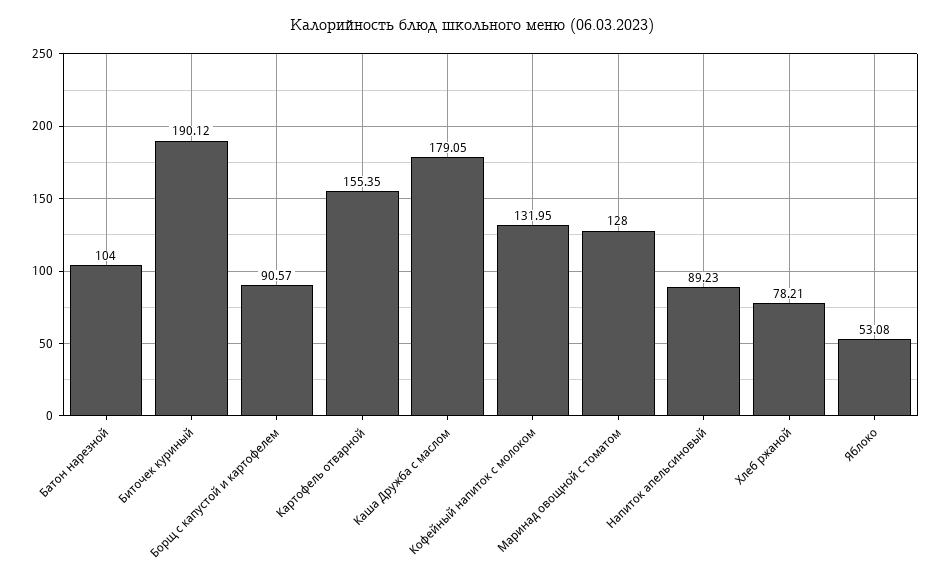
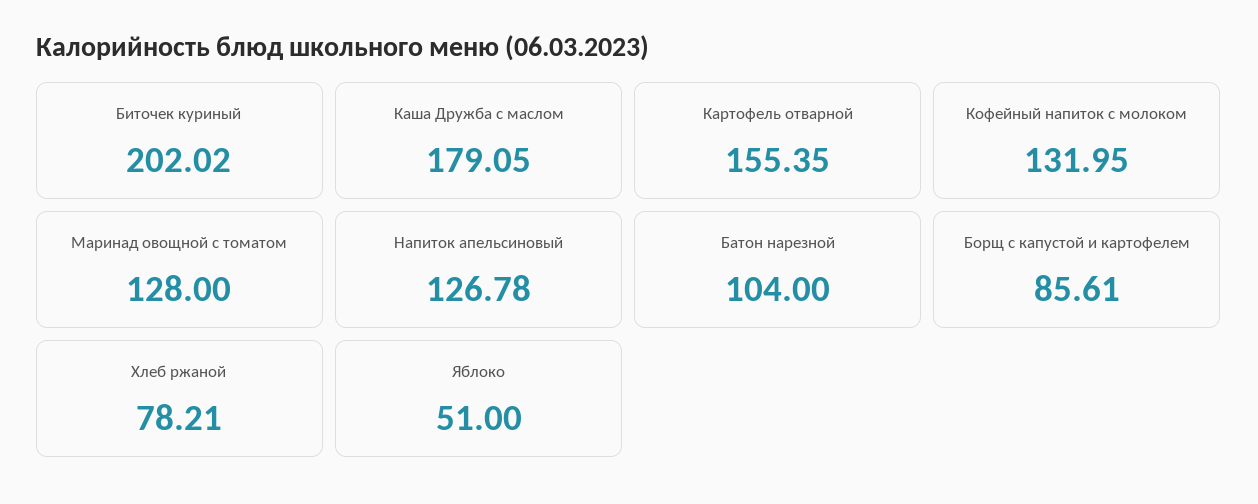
Биточек куриный: 190.12 -> 202.02
Борщ с капустой и картофелем: 90.57 -> 85.61
Напиток апельсиновый: 89.23 -> 126.78
Яблоко: 53.08 -> 51

